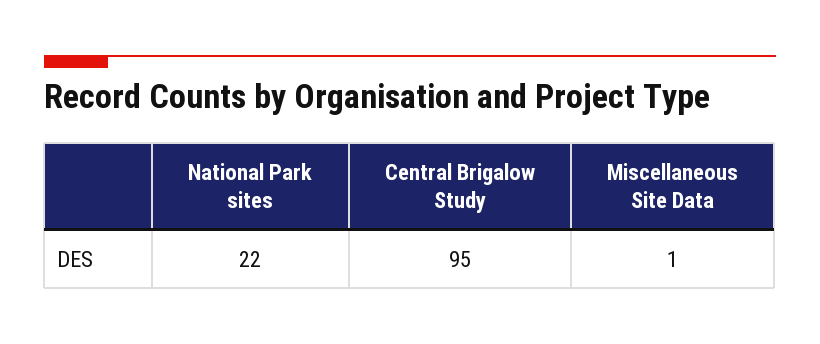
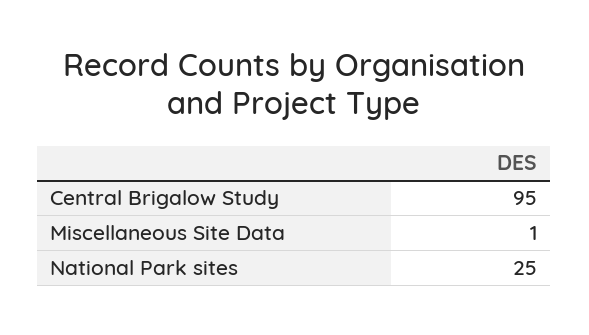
National Park sites: 22 -> 25

